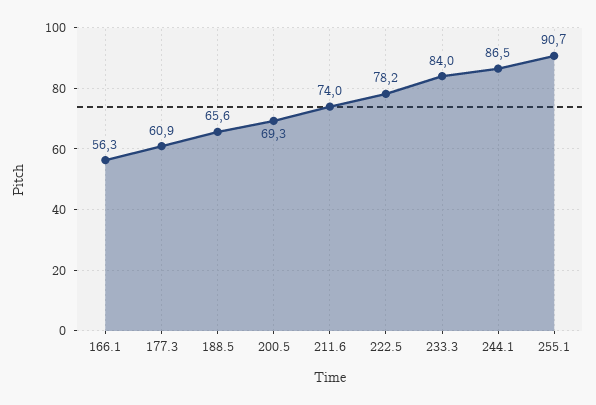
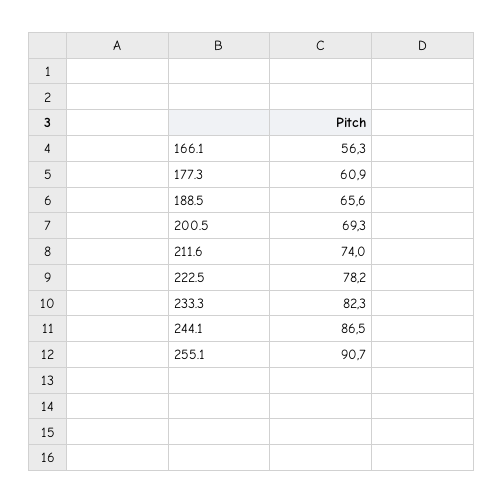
233.3: 84 -> 82.3

